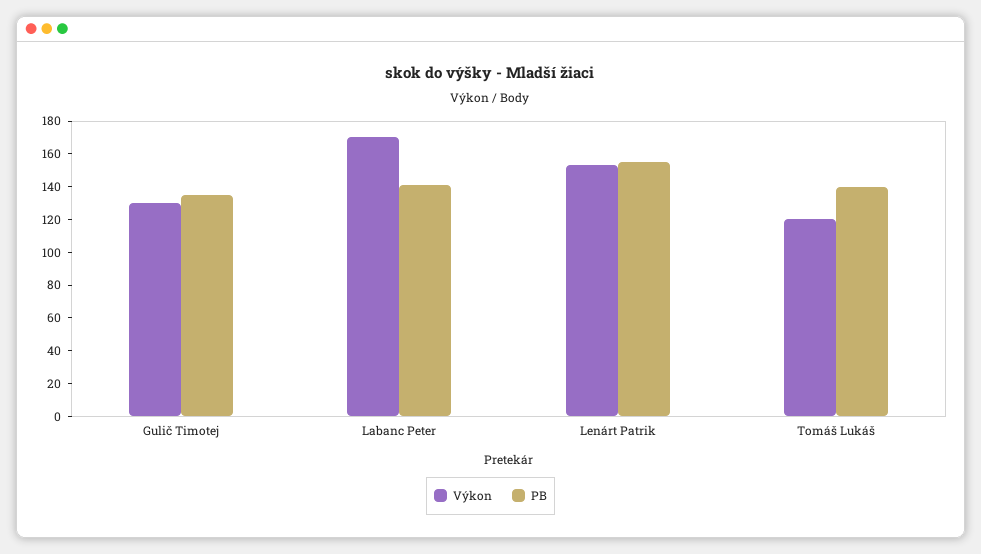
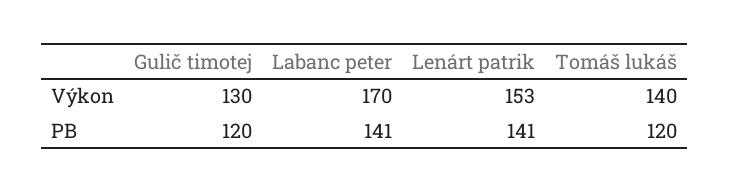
PB, Gulič Timotej: 135 -> 120
PB, Lenárt Patrik: 155 -> 141
Výkon, Tomáš Lukáš: 120 -> 140
PB, Tomáš Lukáš: 140 -> 120

